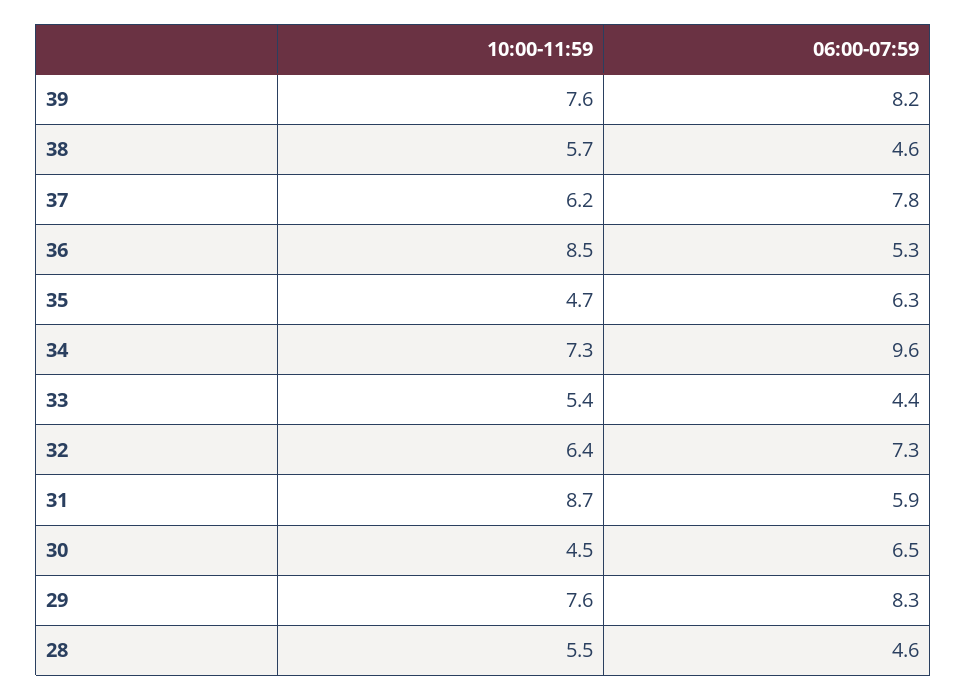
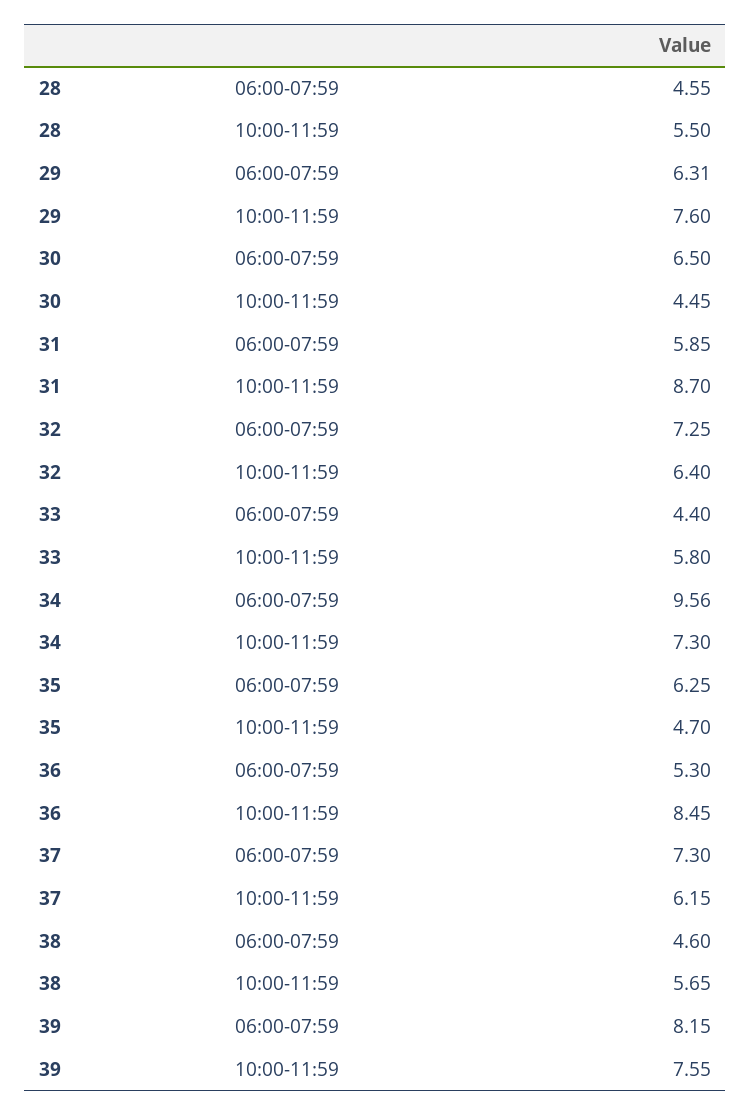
06:00-07:59, 37: 7.8 -> 7.3
10:00-11:59, 33: 5.4 -> 5.8
06:00-07:59, 29: 8.3 -> 6.31

